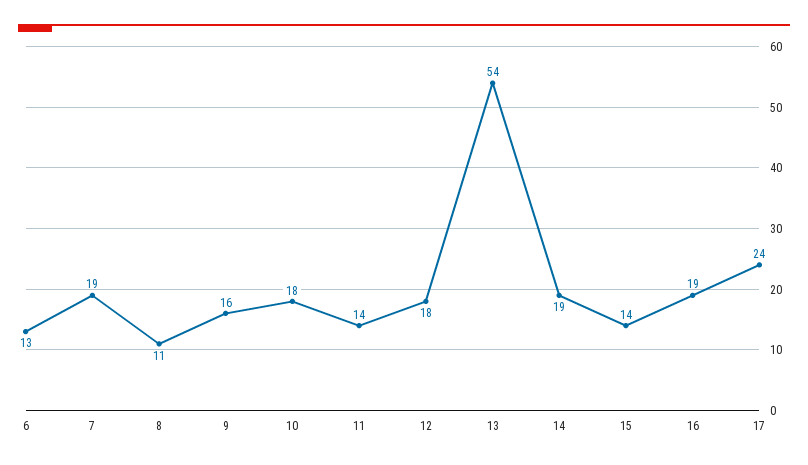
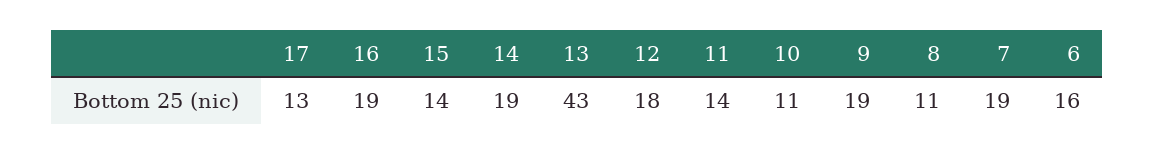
6: 13 -> 16
9: 16 -> 19
10: 18 -> 11
13: 54 -> 43
17: 24 -> 13

